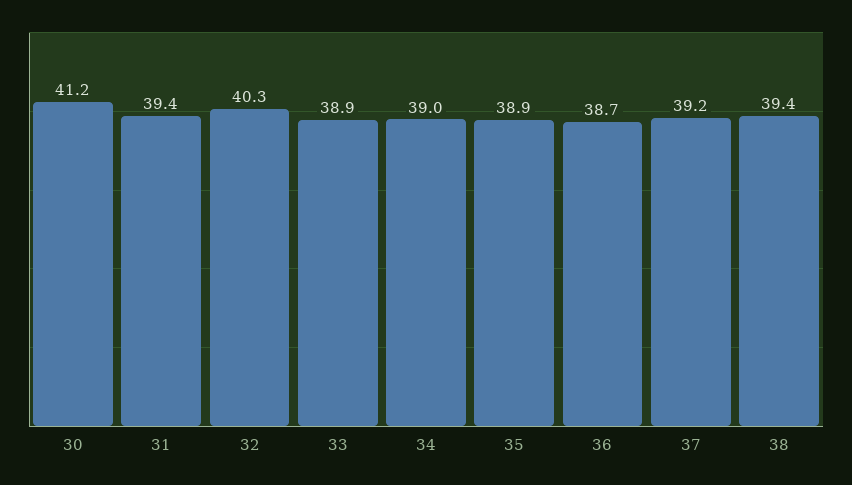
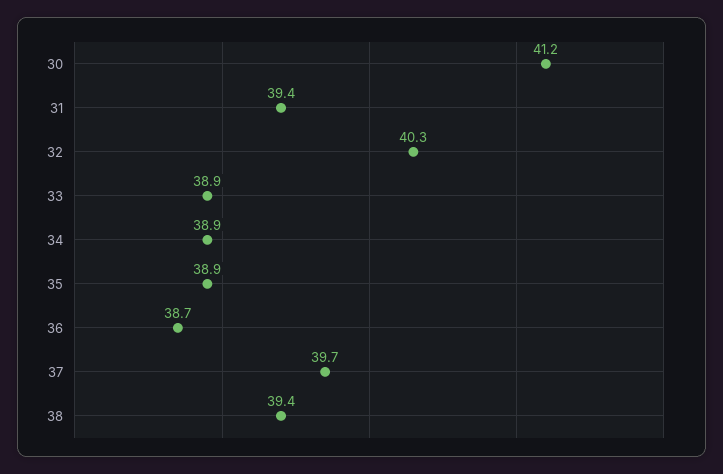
34: 39 -> 38.9
37: 39.2 -> 39.7

